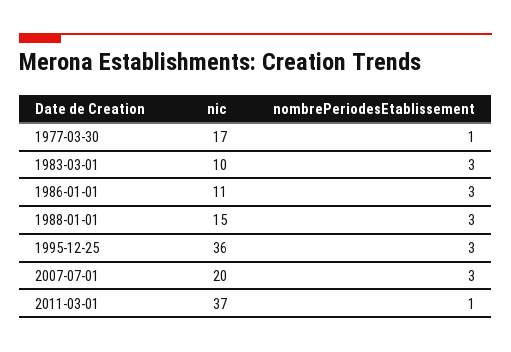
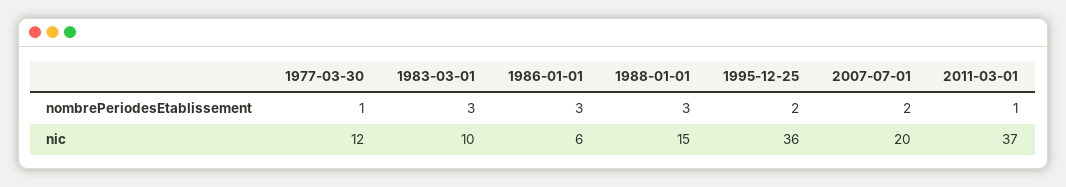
nic, 1977-03-30: 17 -> 12
nic, 1986-01-01: 11 -> 6
nombrePeriodesEtablissement, 1995-12-25: 3 -> 2
nombrePeriodesEtablissement, 2007-07-01: 3 -> 2

